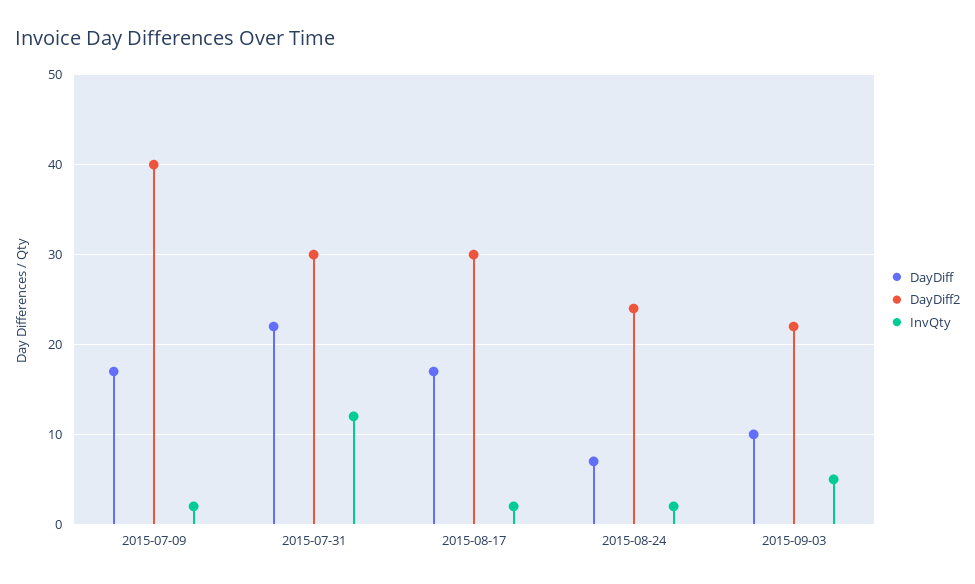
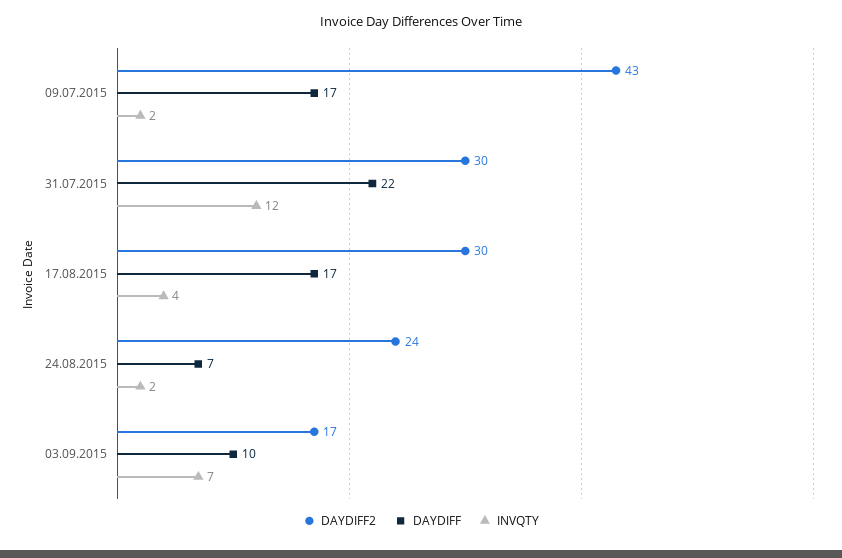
DayDiff2, 2015-07-09: 40 -> 43
InvQty, 2015-08-17: 2 -> 4
DayDiff2, 2015-09-03: 22 -> 17
InvQty, 2015-09-03: 5 -> 7

